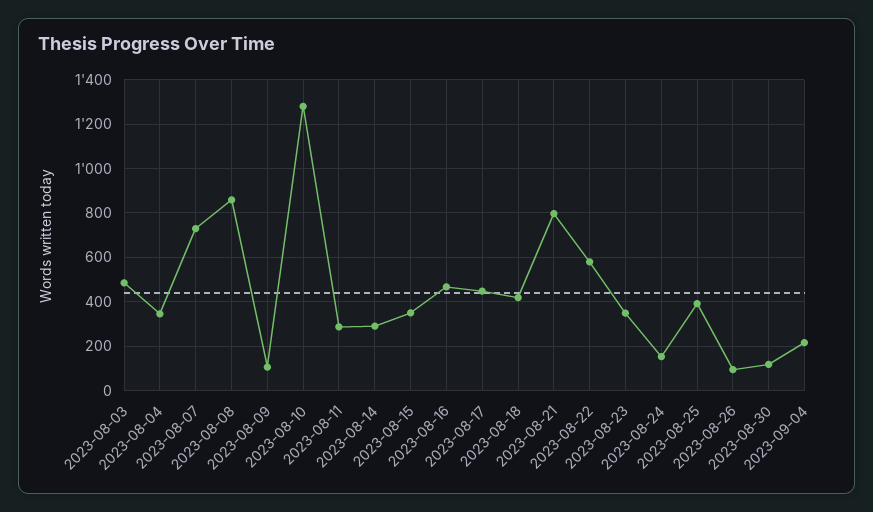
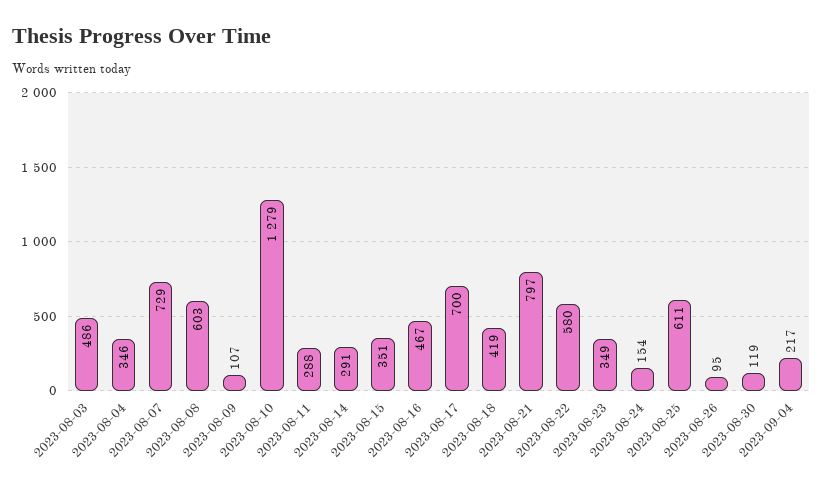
2023-08-08: 850 -> 603
2023-08-17: 450 -> 700
2023-08-25: 400 -> 611

